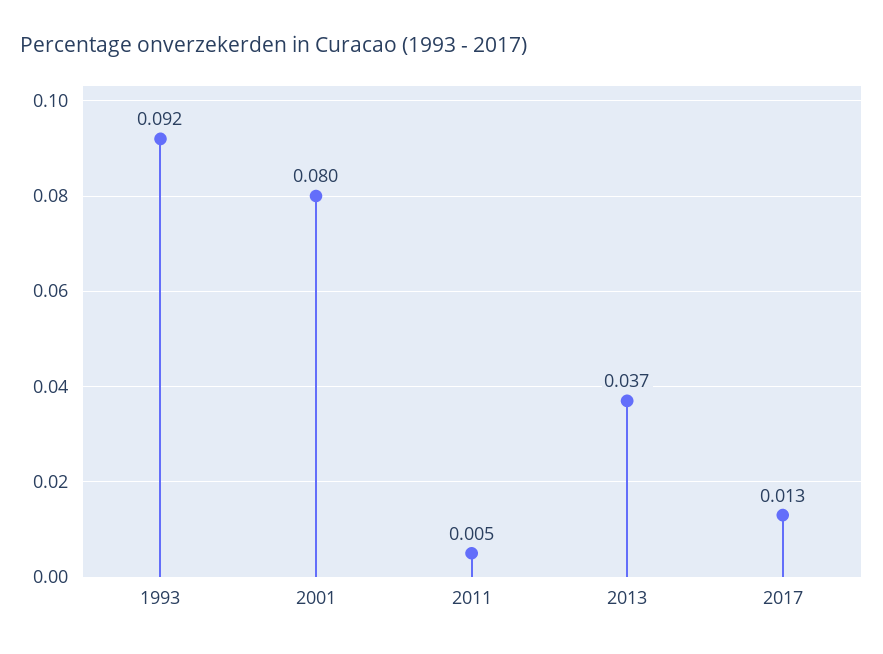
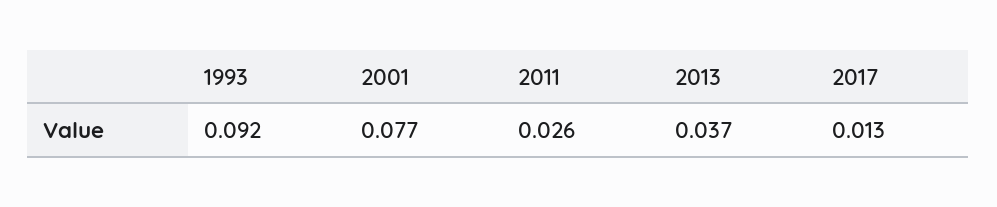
2001: 0.08 -> 0.077
2011: 0.005 -> 0.026

